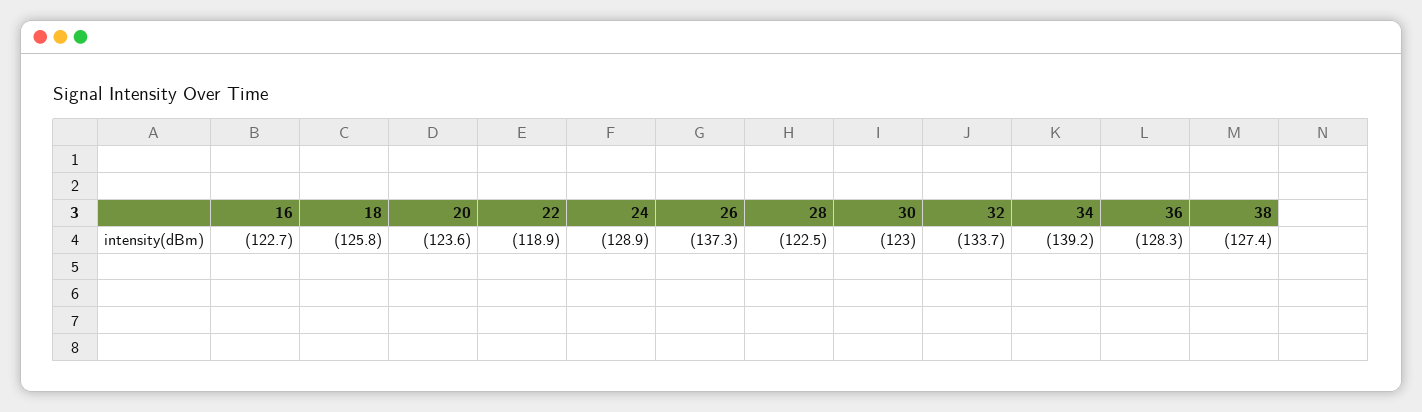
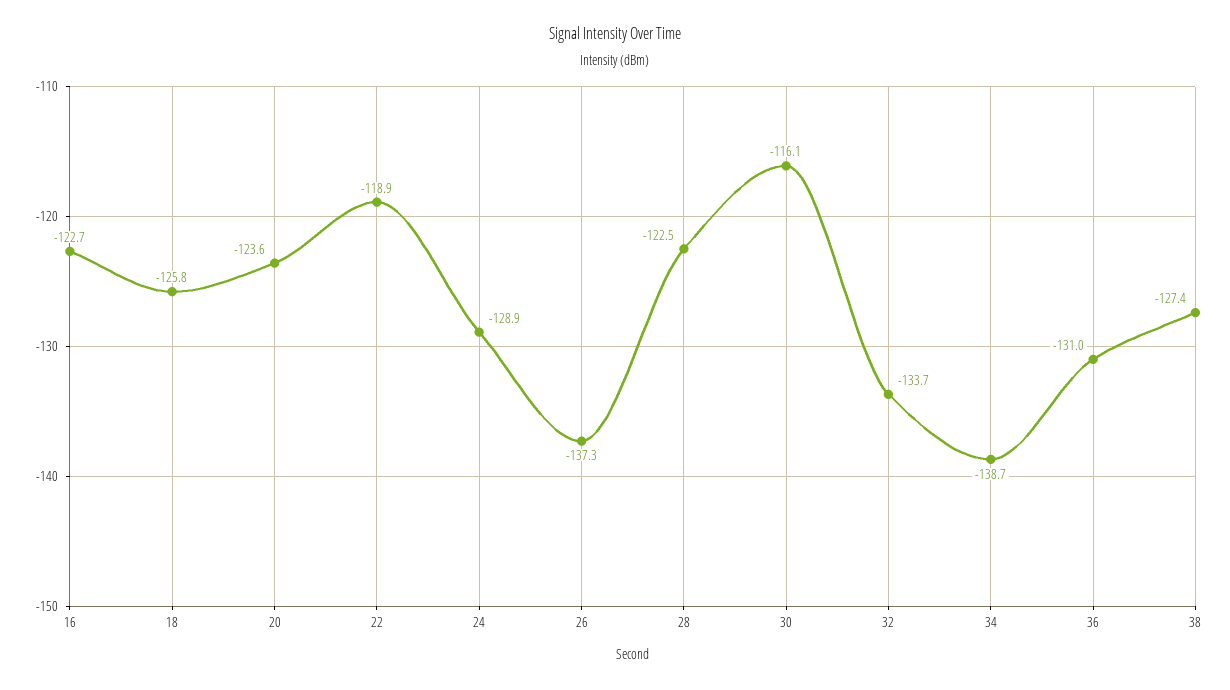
30: -123 -> -116.1
34: -139.2 -> -138.7
36: -128.3 -> -131

